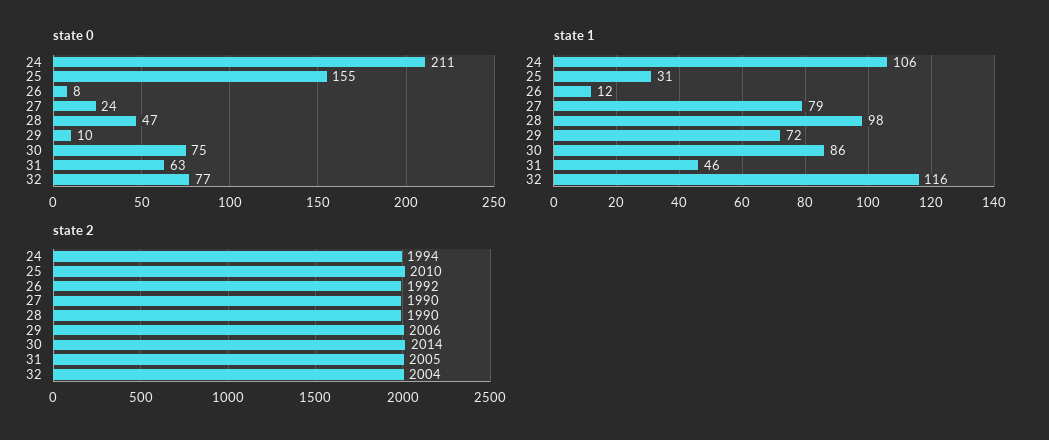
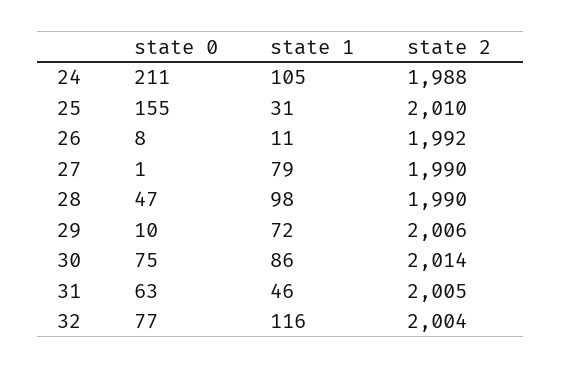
state 0, 27: 24 -> 1
state 1, 24: 106 -> 105
state 1, 26: 12 -> 11
state 2, 24: 1994 -> 1988

